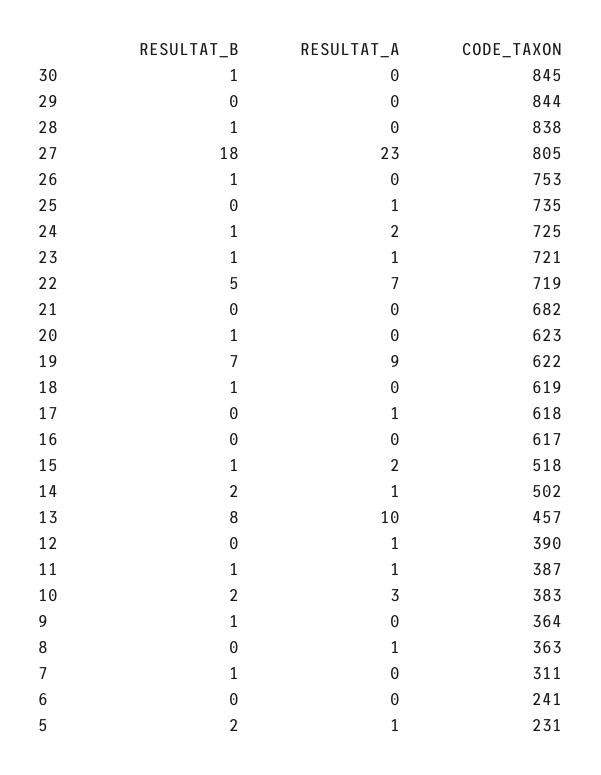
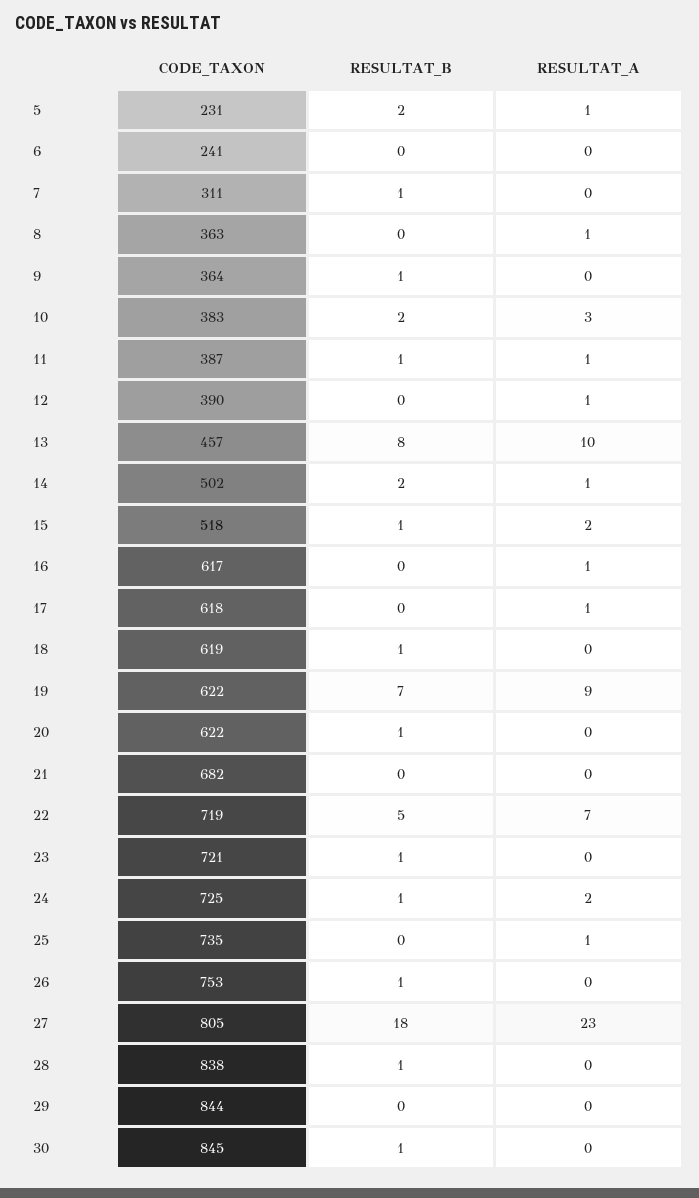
RESULTAT_A, 23: 1 -> 0
CODE_TAXON, 20: 623 -> 622
RESULTAT_A, 16: 0 -> 1

